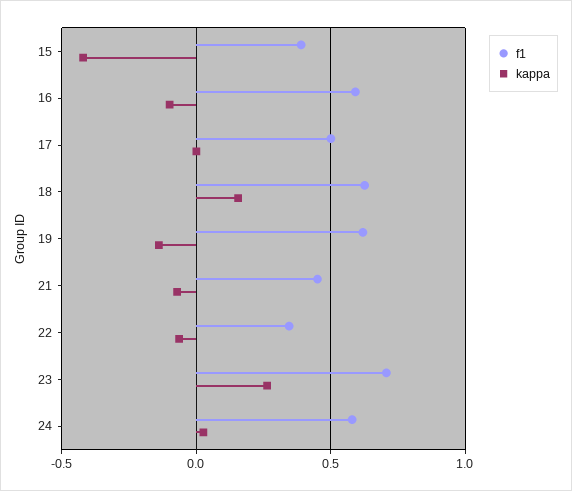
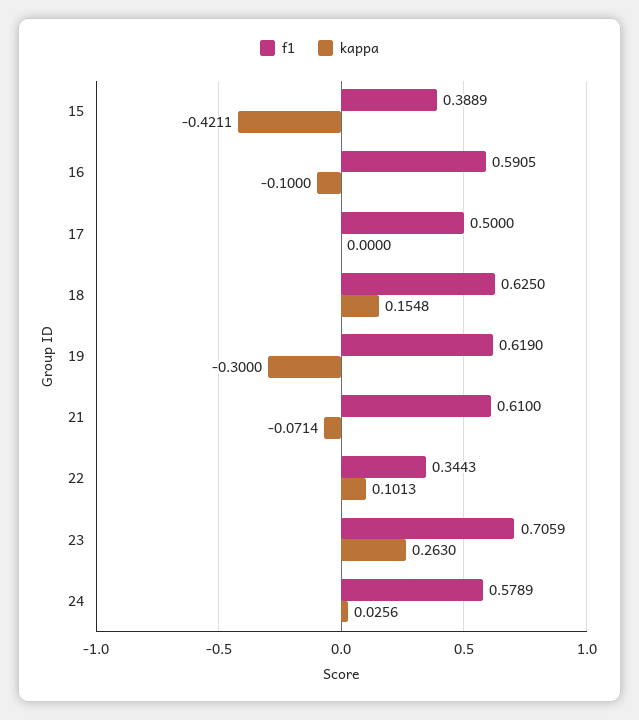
kappa, 19: -0.15 -> -0.3
f1, 21: 0.45 -> 0.61
kappa, 22: -0.05 -> 0.1013

